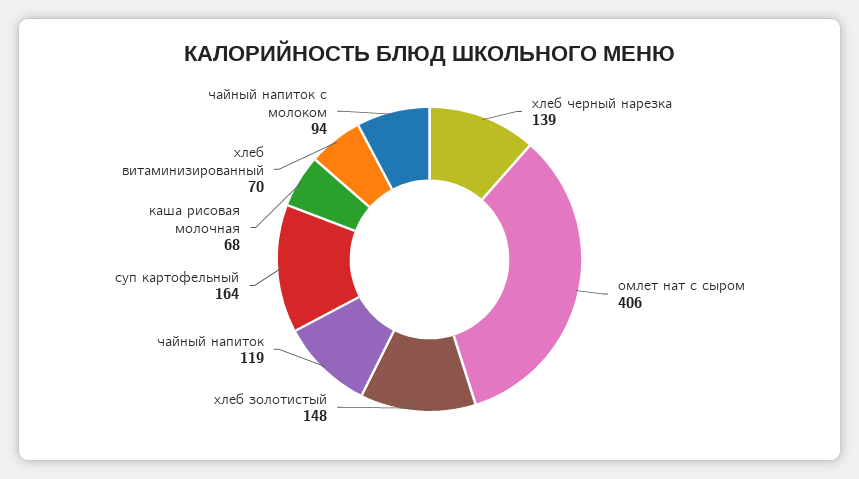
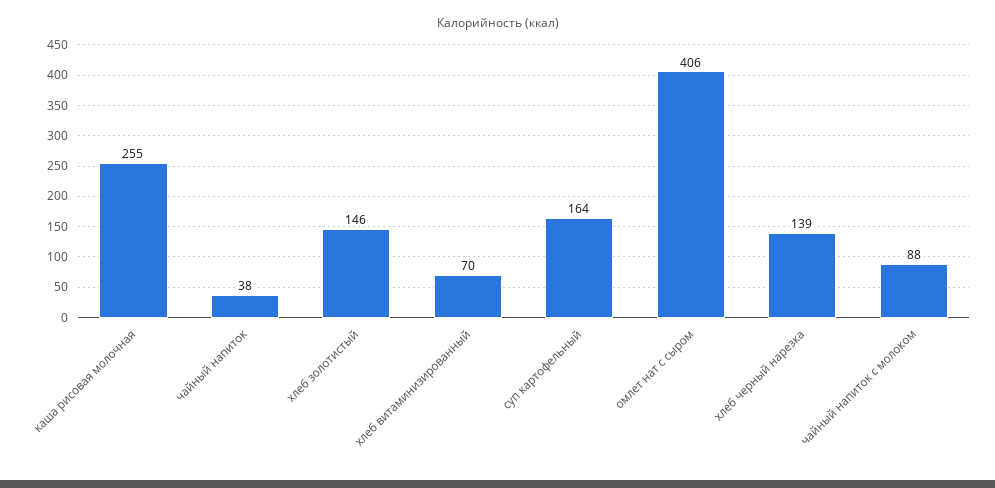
хлеб золотистый: 148 -> 146
чайный напиток: 119 -> 38
каша рисовая молочная: 68 -> 255
чайный напиток с молоком: 94 -> 88

